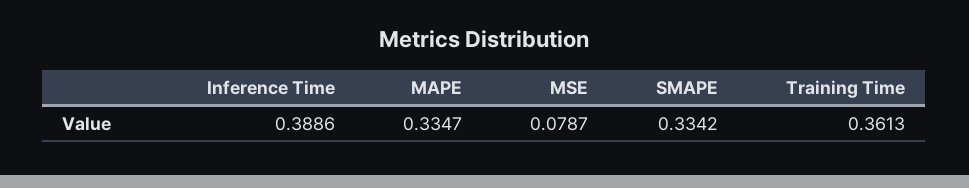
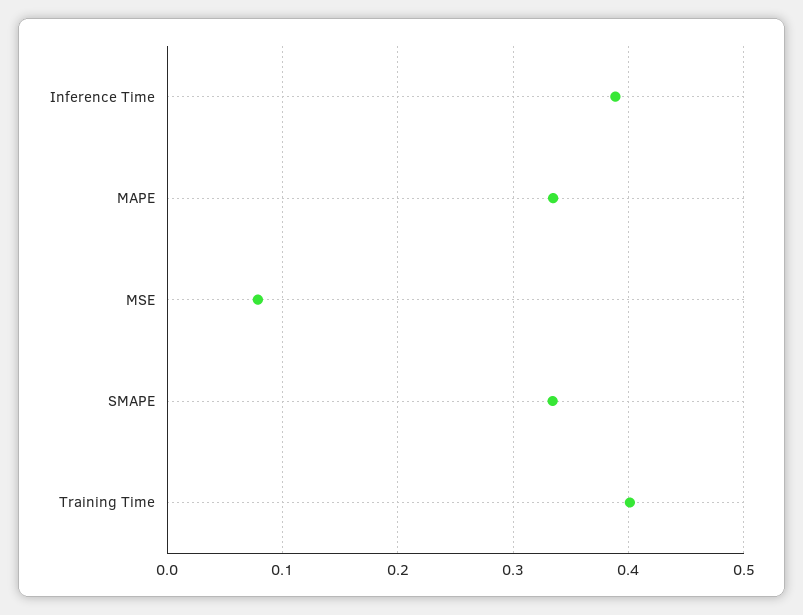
Training Time: 0.3613 -> 0.4

